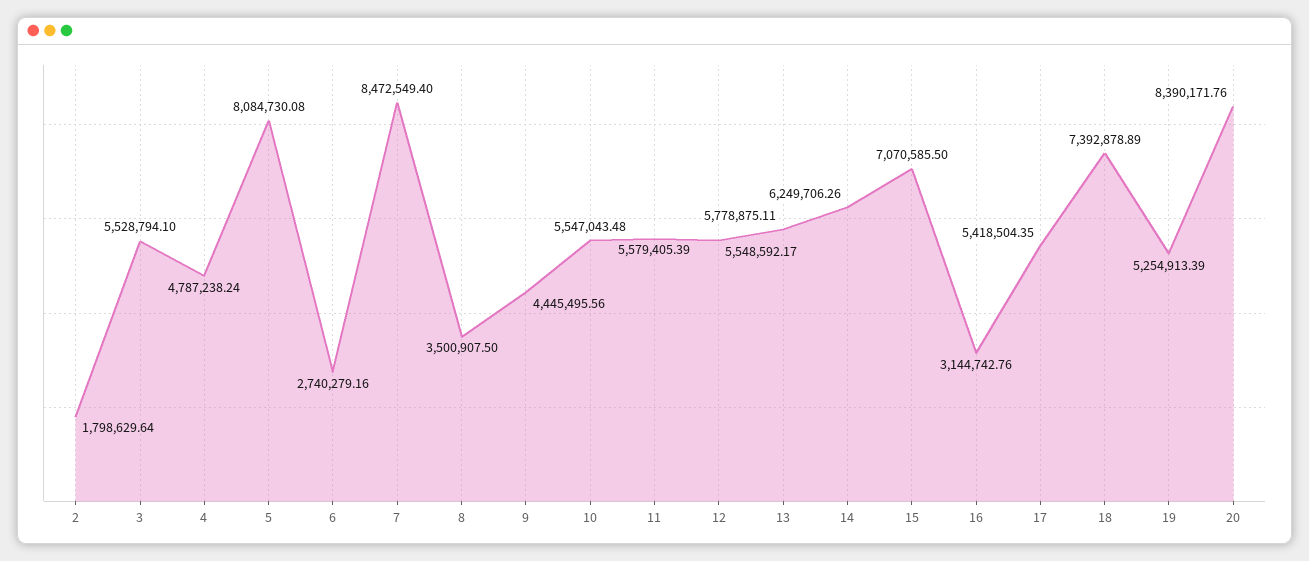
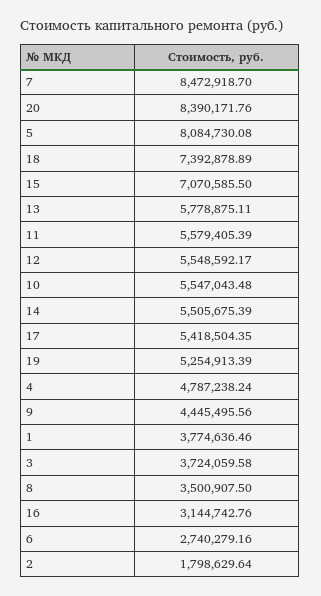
3: 5528794.1 -> 3724059.58
7: 8472549.4 -> 8472918.7
14: 6249706.26 -> 5505675.39
1: none -> 3774636.46

